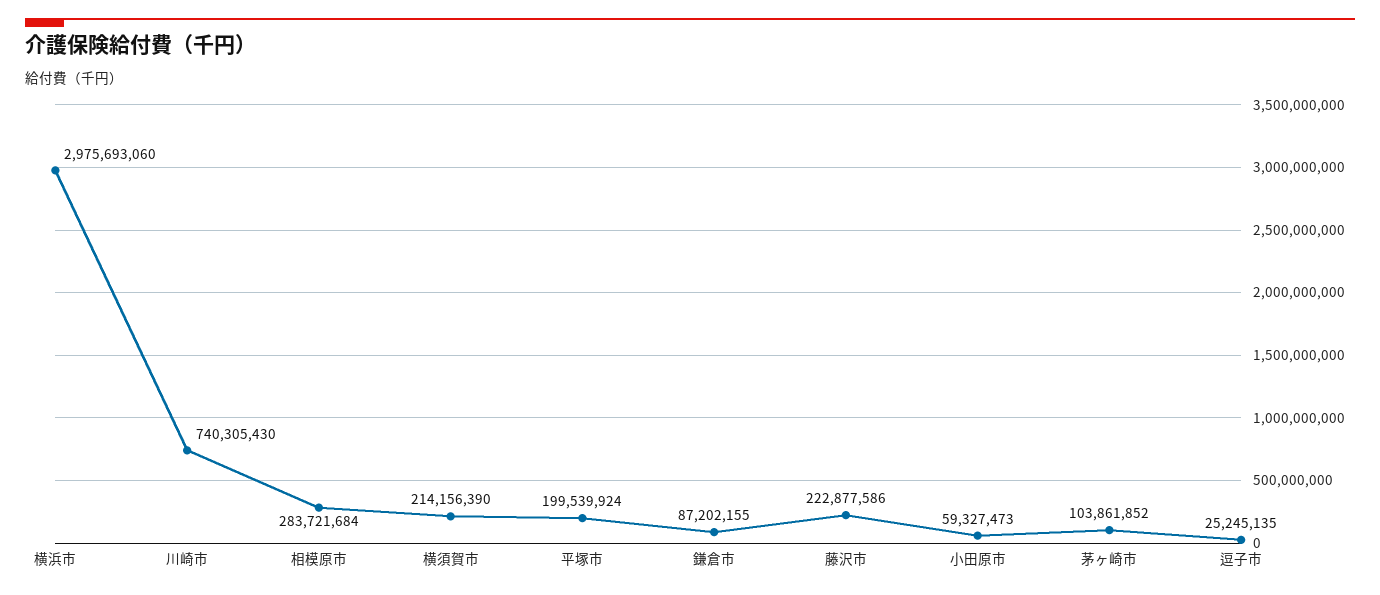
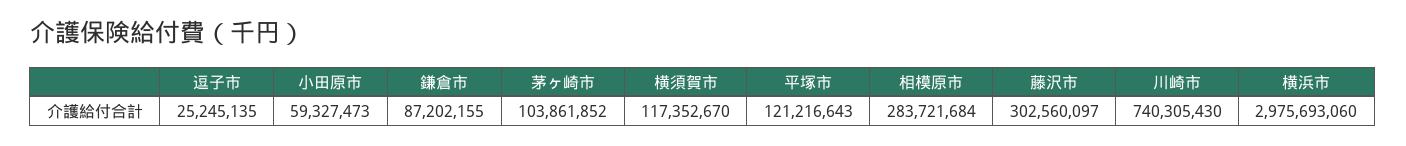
横須賀市: 214156390 -> 117352670
平塚市: 199539924 -> 121216643
藤沢市: 222877586 -> 302560097

